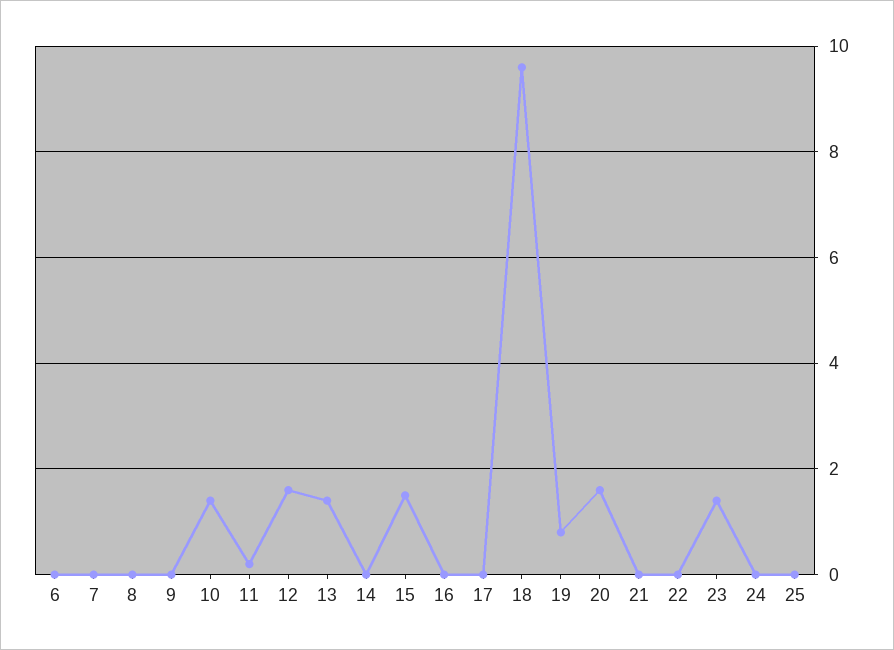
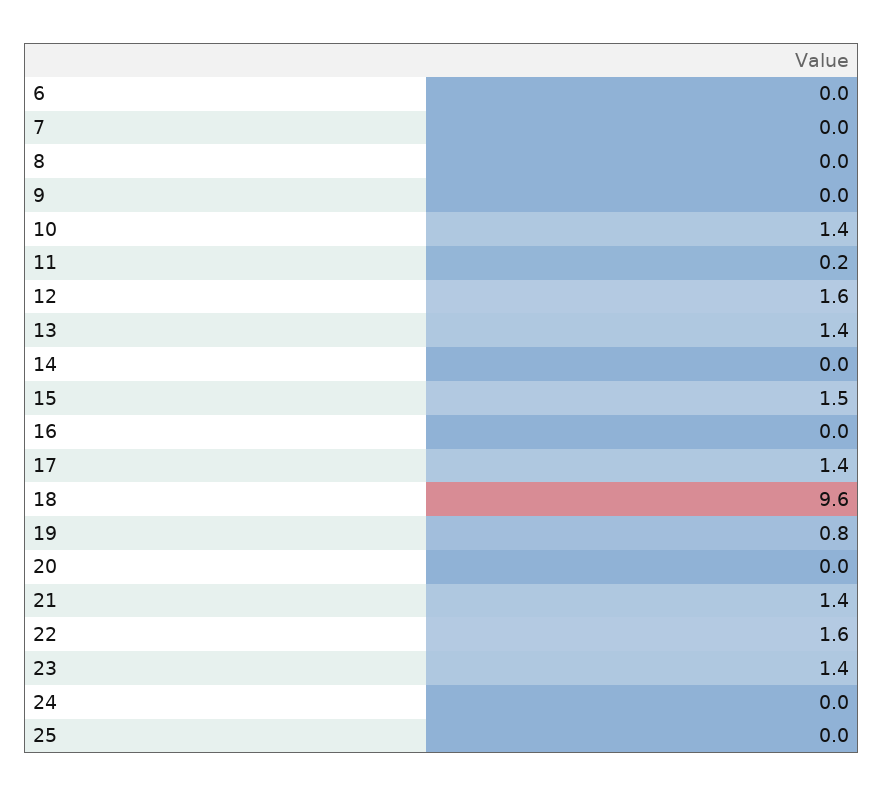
17: 0 -> 1.4
20: 1.5 -> 0
21: 0 -> 1.4
22: 0 -> 1.6

